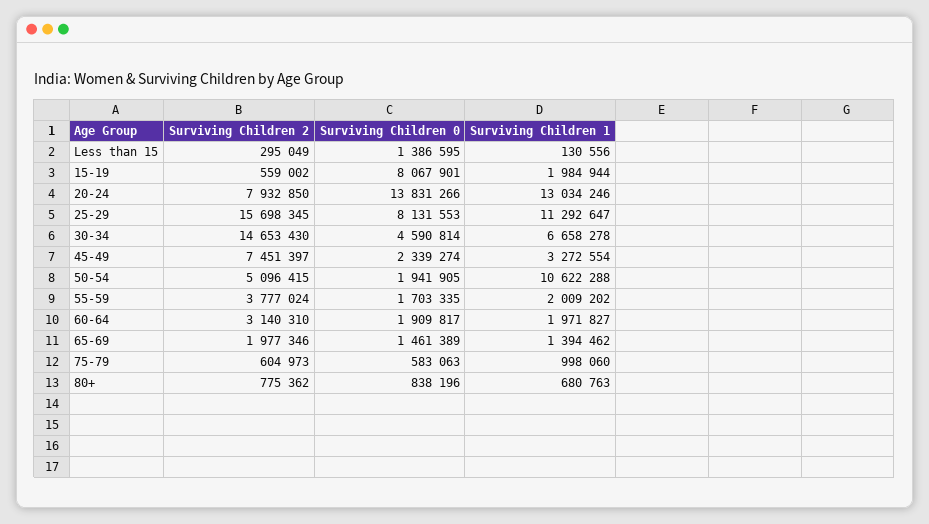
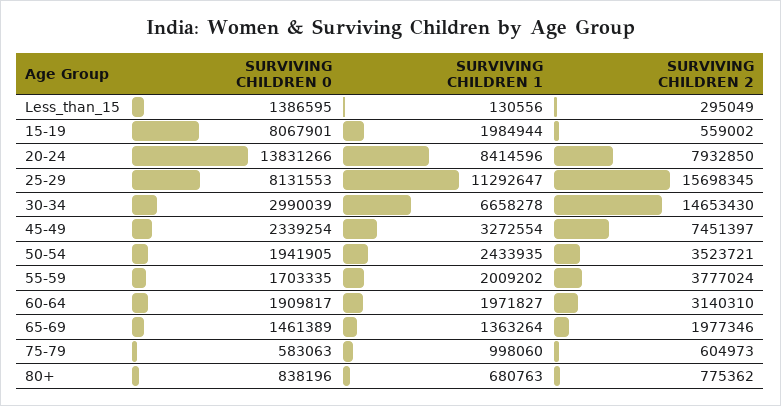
Surviving Children 1, 20-24: 13034246 -> 8414596
Surviving Children 0, 30-34: 4590814 -> 2990039
Surviving Children 0, 45-49: 2339274 -> 2339254
Surviving Children 2, 50-54: 5096415 -> 3523721
Surviving Children 1, 50-54: 10622288 -> 2433935
Surviving Children 1, 65-69: 1394462 -> 1363264

